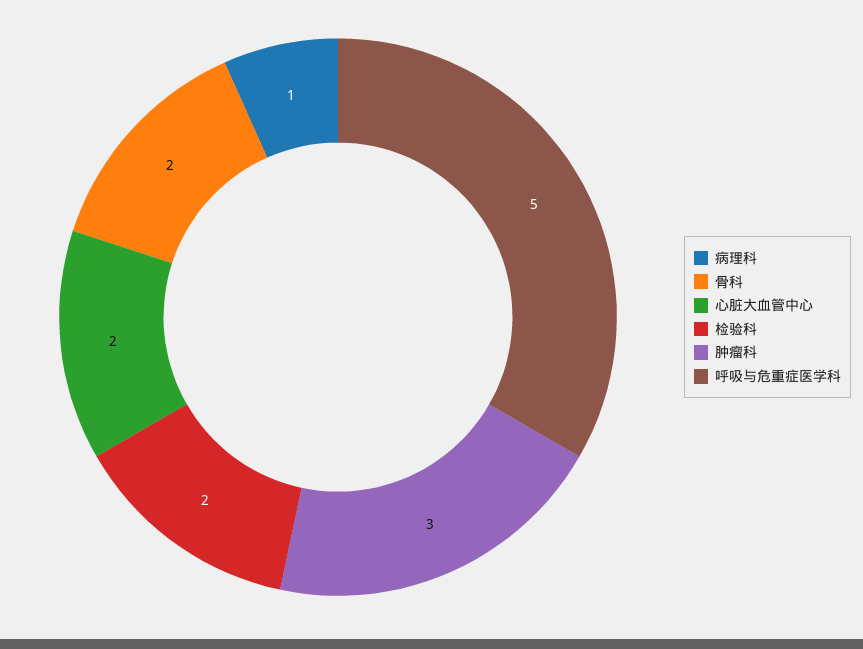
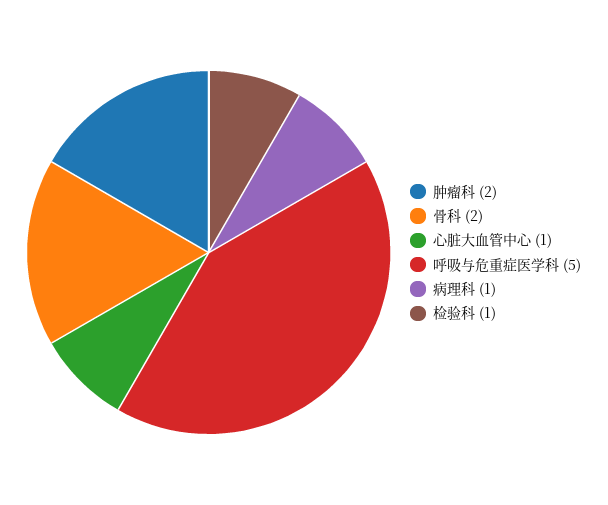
心脏大血管中心: 2 -> 1
检验科: 2 -> 1
肿瘤科: 3 -> 2

